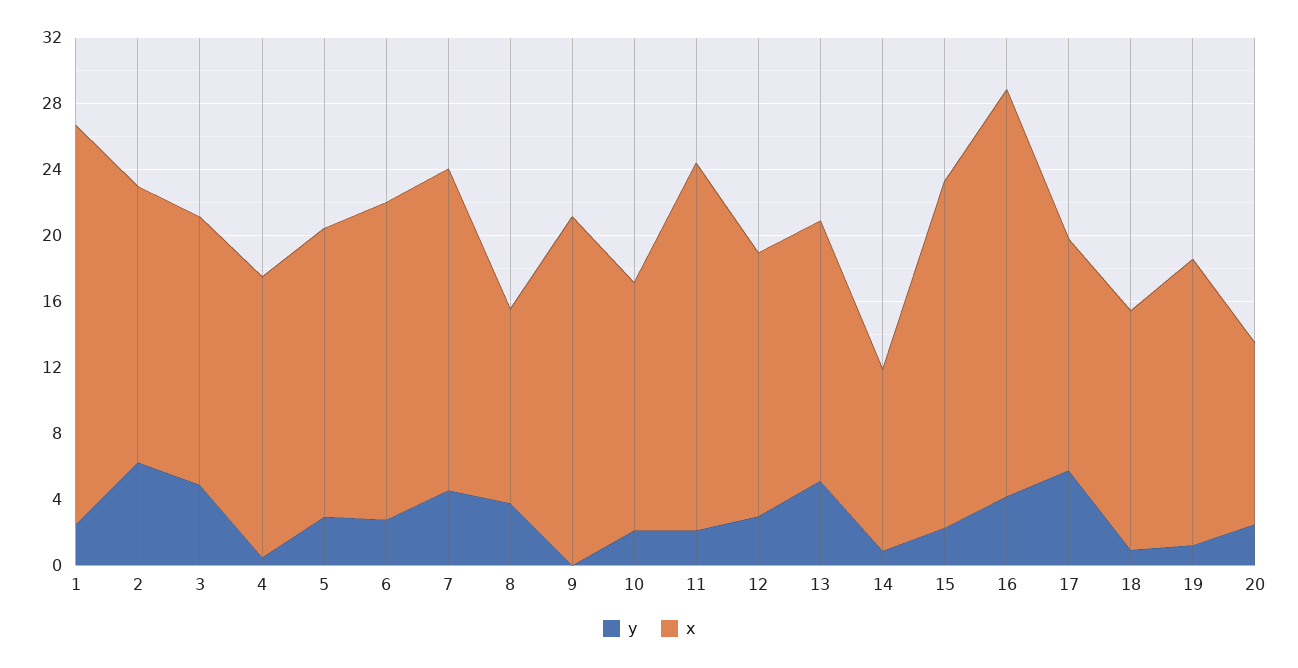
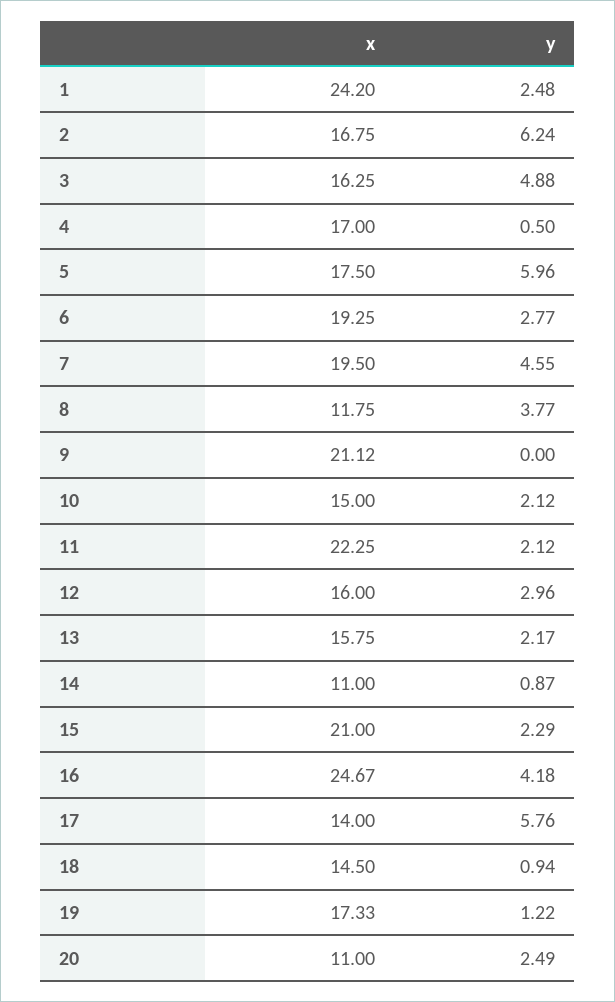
y, 5: 3 -> 5.96
y, 13: 5 -> 2.17

